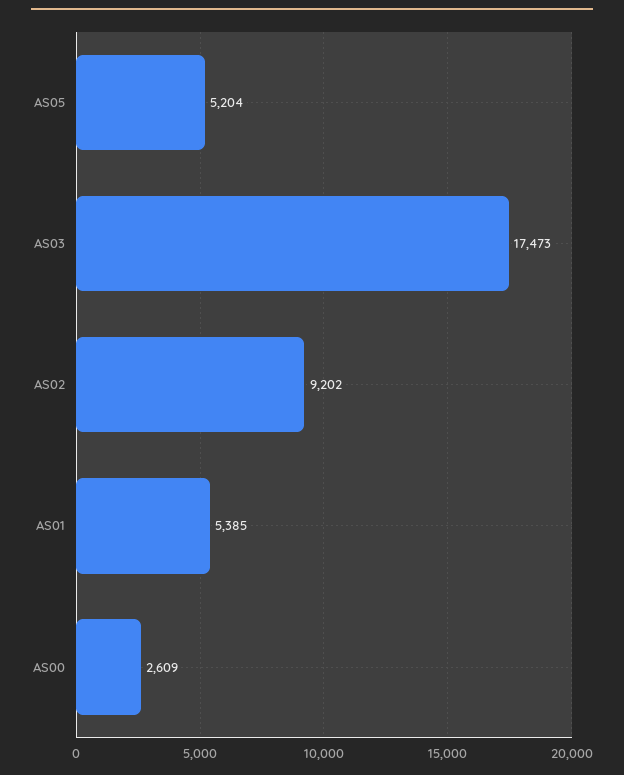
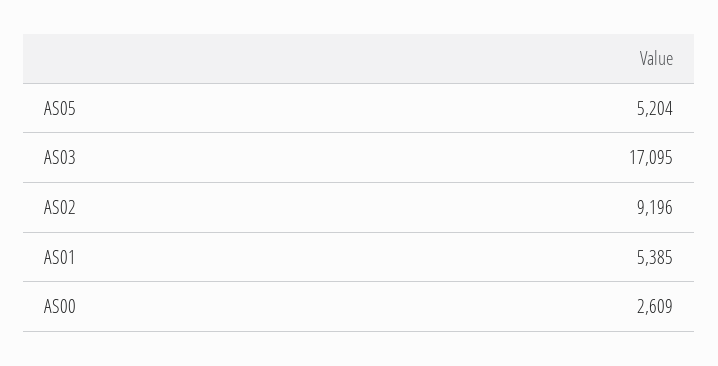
AS03: 17473 -> 17095
AS02: 9202 -> 9196

